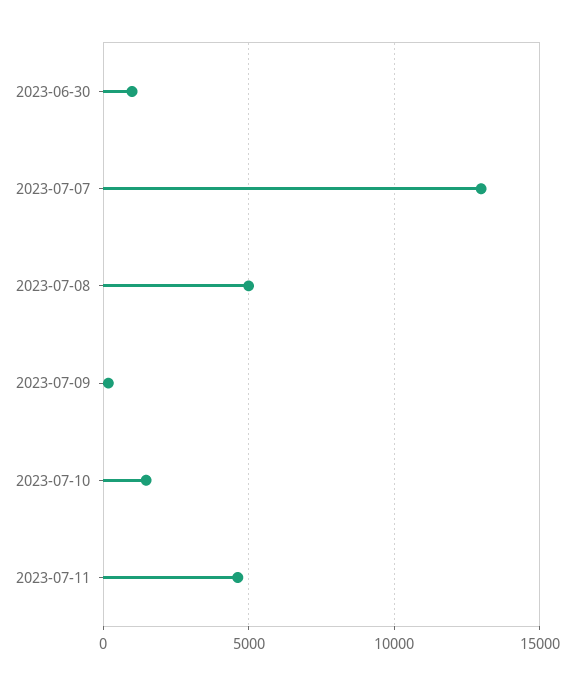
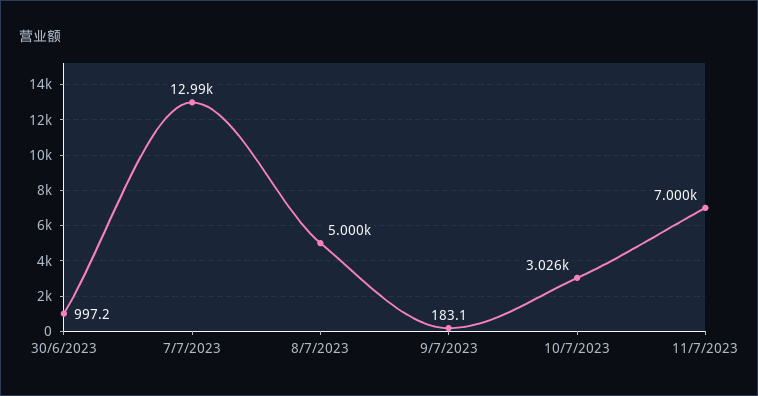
2023-07-10: 1500 -> 3026
2023-07-11: 4500 -> 7000

